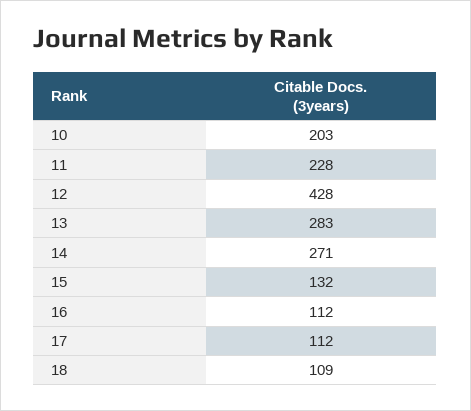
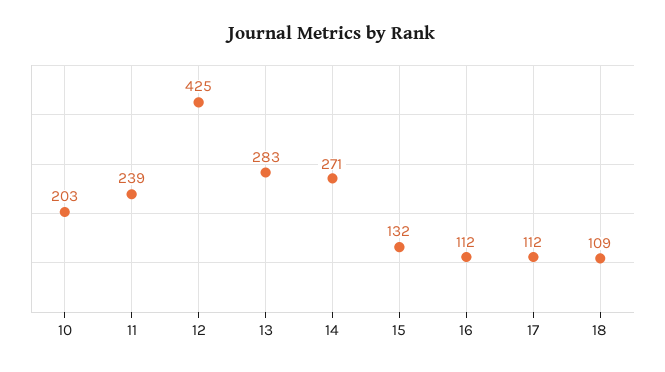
11: 228 -> 239
12: 428 -> 425

